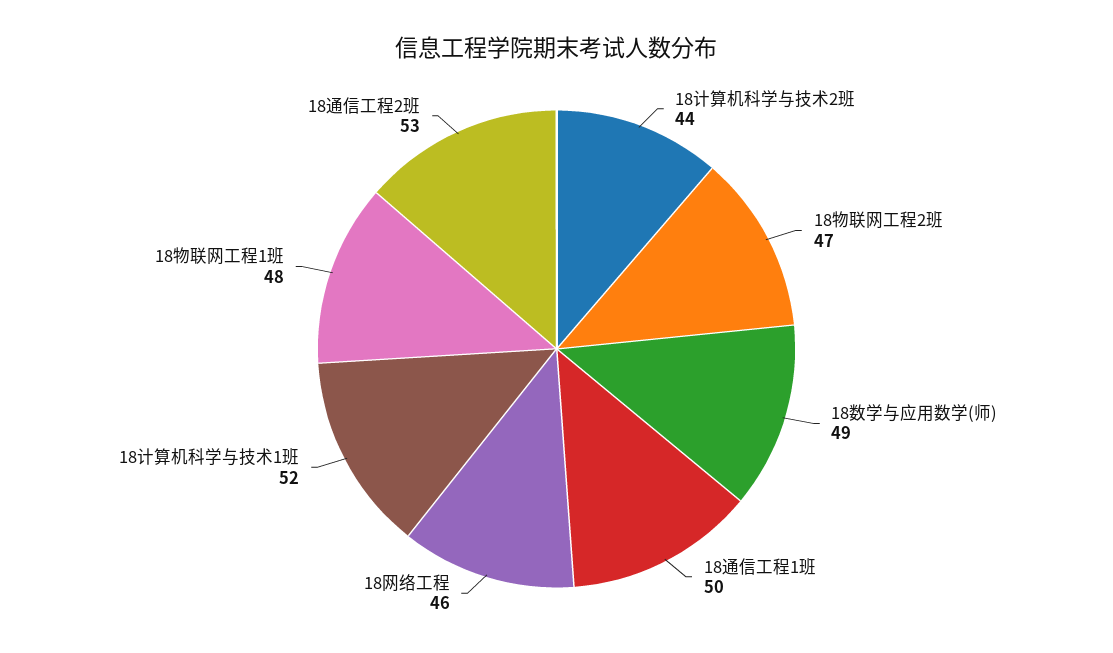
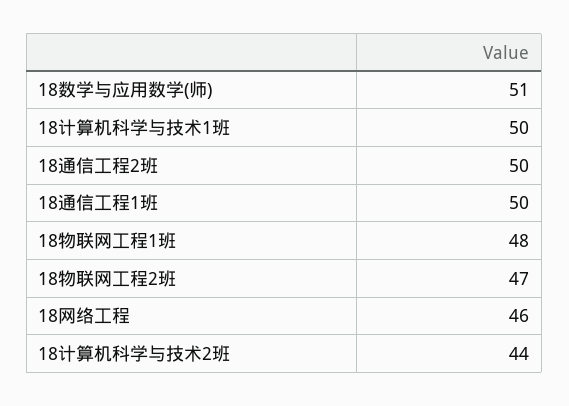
18数学与应用数学(师): 49 -> 51
18计算机科学与技术1班: 52 -> 50
18通信工程2班: 53 -> 50

